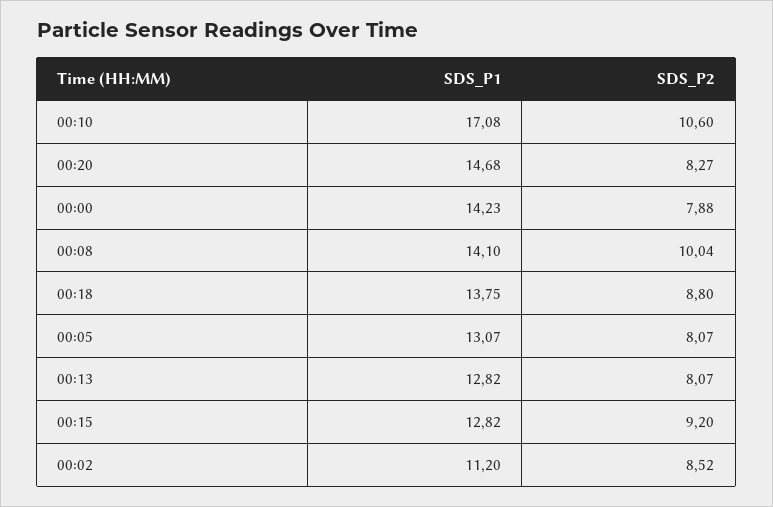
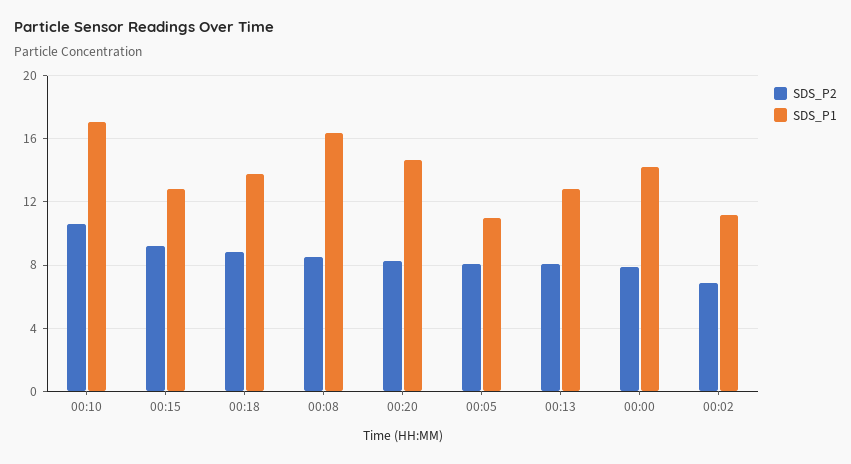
SDS_P1, 00:08: 14.1 -> 16.5
SDS_P2, 00:08: 10.04 -> 8.5
SDS_P1, 00:05: 13.07 -> 11
SDS_P2, 00:02: 8.52 -> 7

